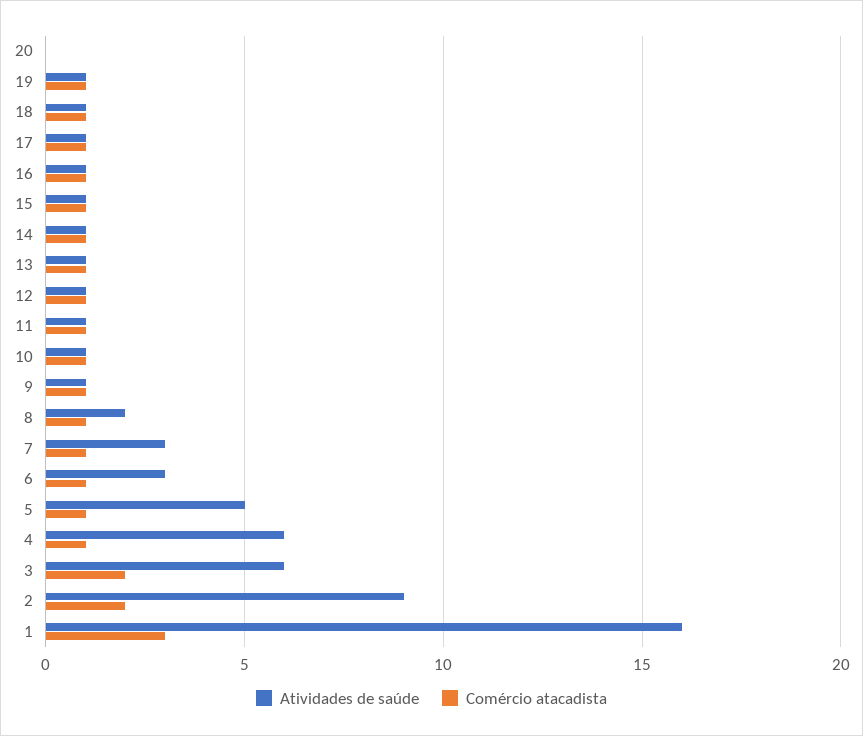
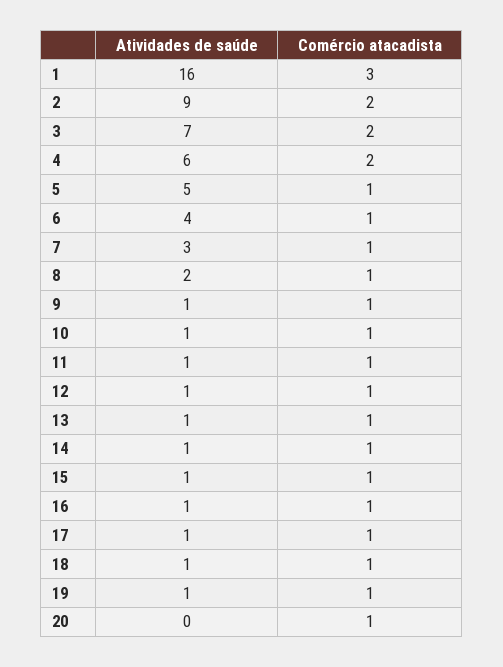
Comércio atacadista, 20: 0 -> 1
Atividades de saúde, 6: 3 -> 4
Comércio atacadista, 4: 1 -> 2
Atividades de saúde, 3: 6 -> 7

